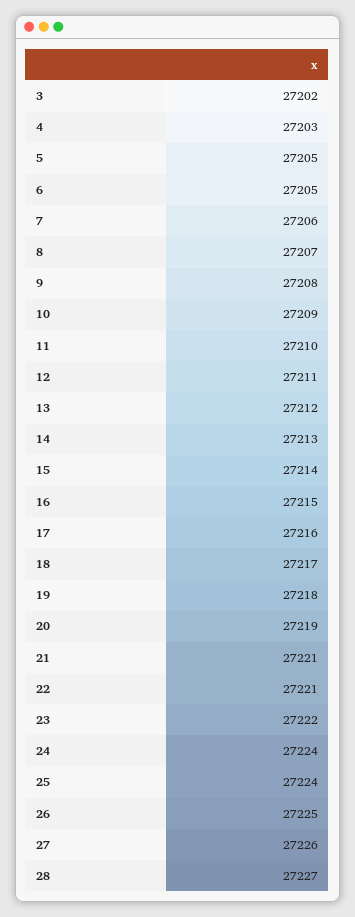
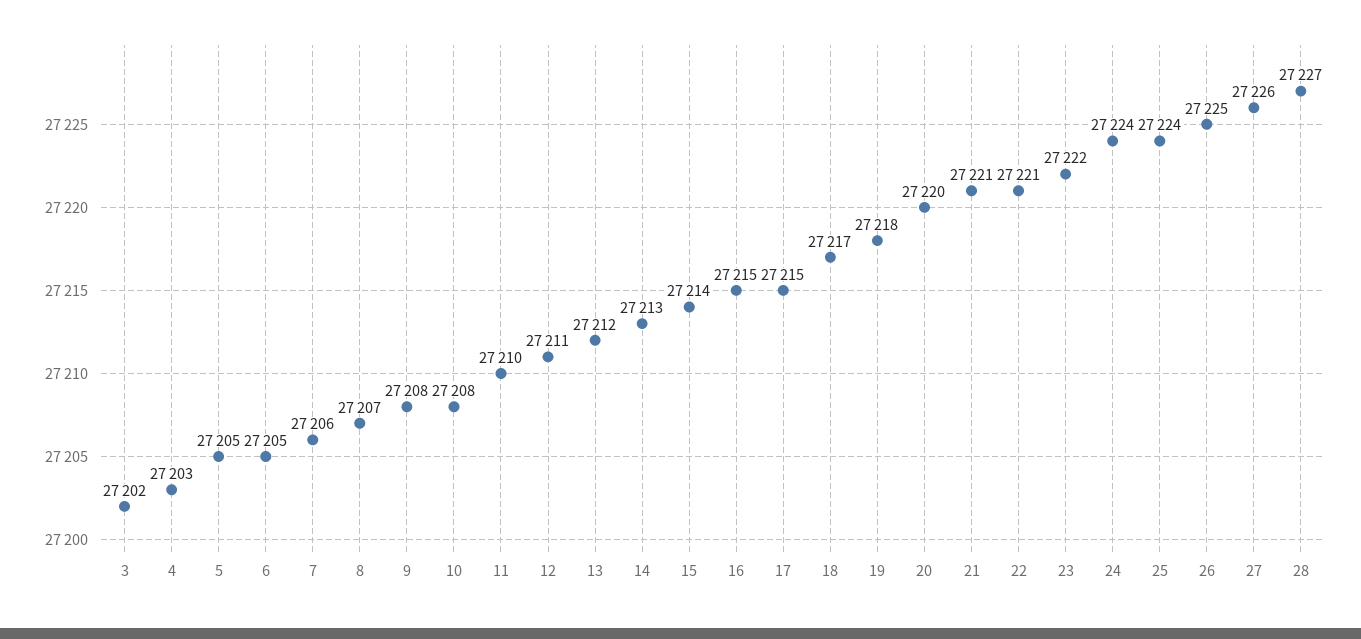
10: 27209 -> 27208
17: 27216 -> 27215
20: 27219 -> 27220

